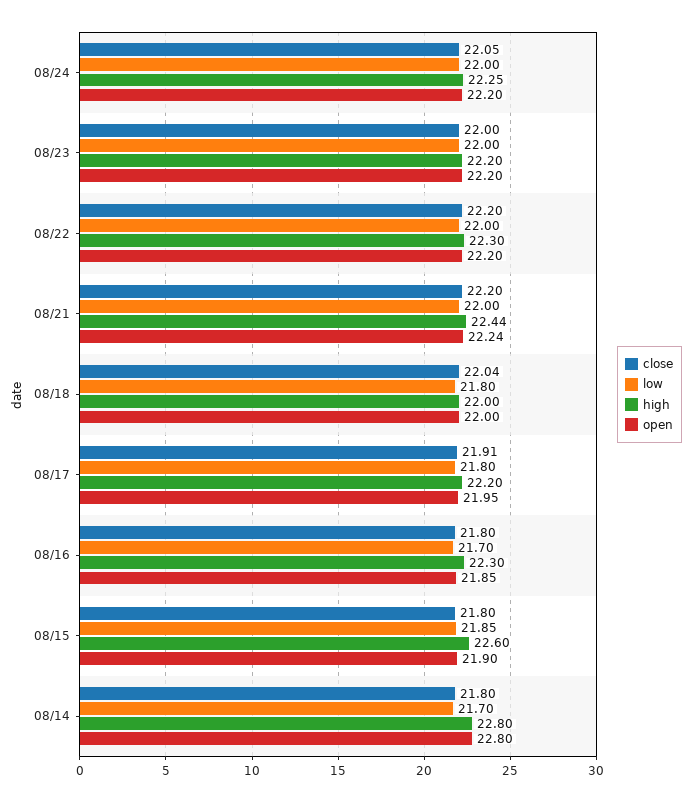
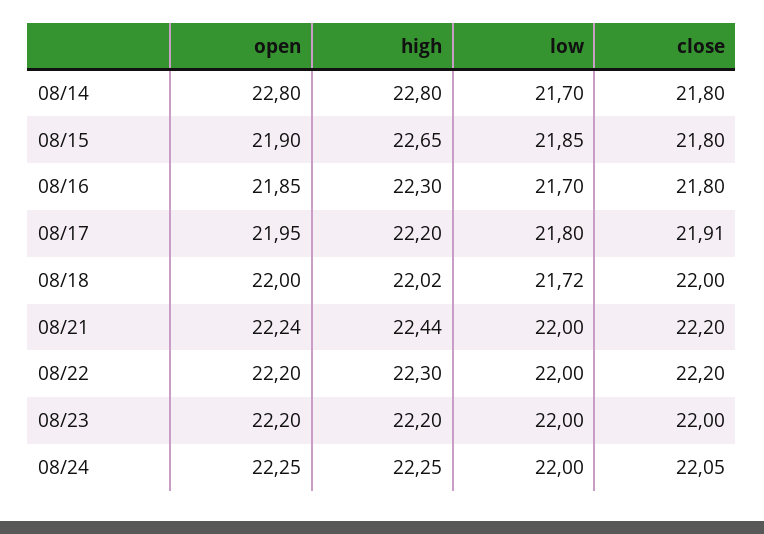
open, 08/24: 22.2 -> 22.25
close, 08/18: 22.04 -> 22
low, 08/18: 21.8 -> 21.72
high, 08/18: 22 -> 22.02
high, 08/15: 22.6 -> 22.65

